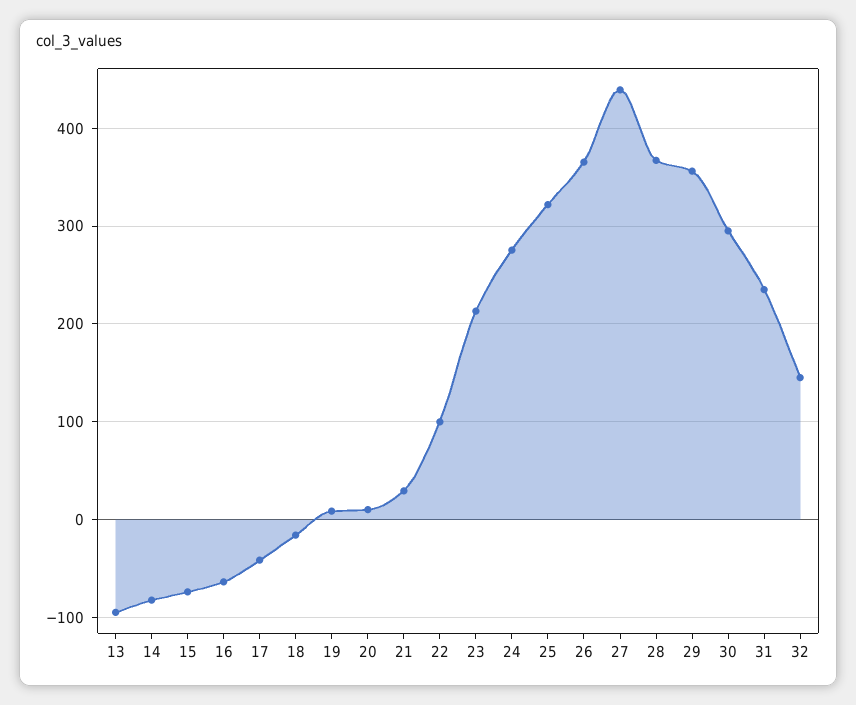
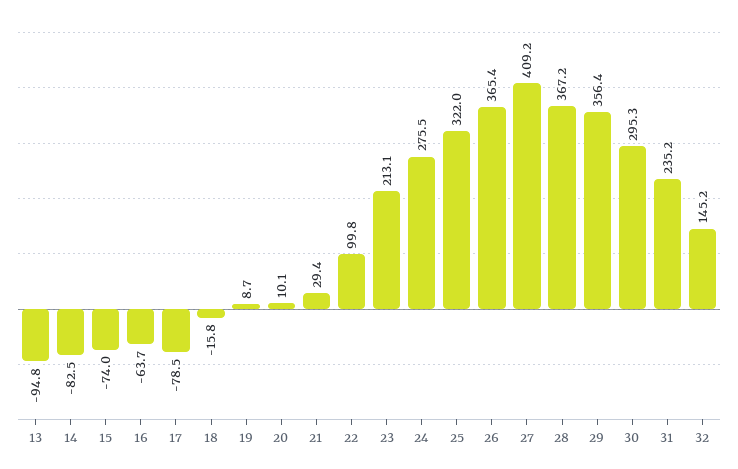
17: -40 -> -78.5
27: 440 -> 409.2

